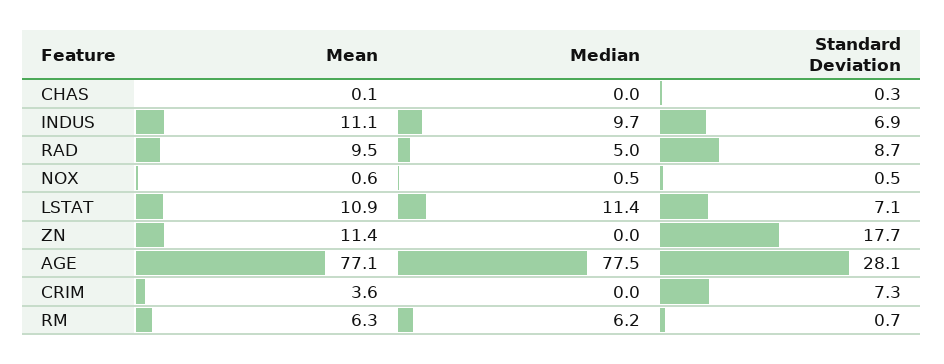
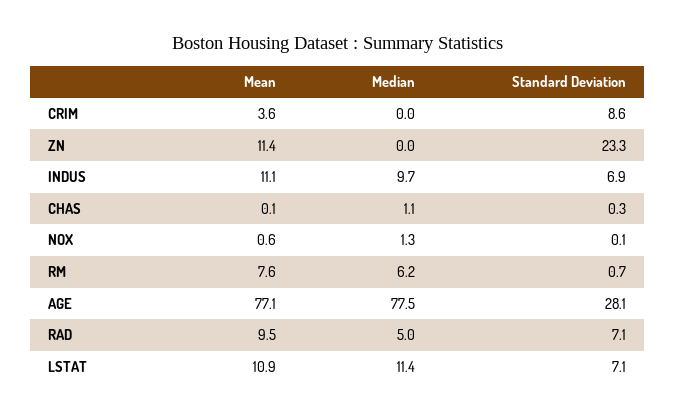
Median, CHAS: 0 -> 1.1
Standard Deviation, RAD: 8.7 -> 7.1
Median, NOX: 0.5 -> 1.3
Standard Deviation, NOX: 0.5 -> 0.1
Standard Deviation, ZN: 17.7 -> 23.3
Standard Deviation, CRIM: 7.3 -> 8.6
Mean, RM: 6.3 -> 7.6

